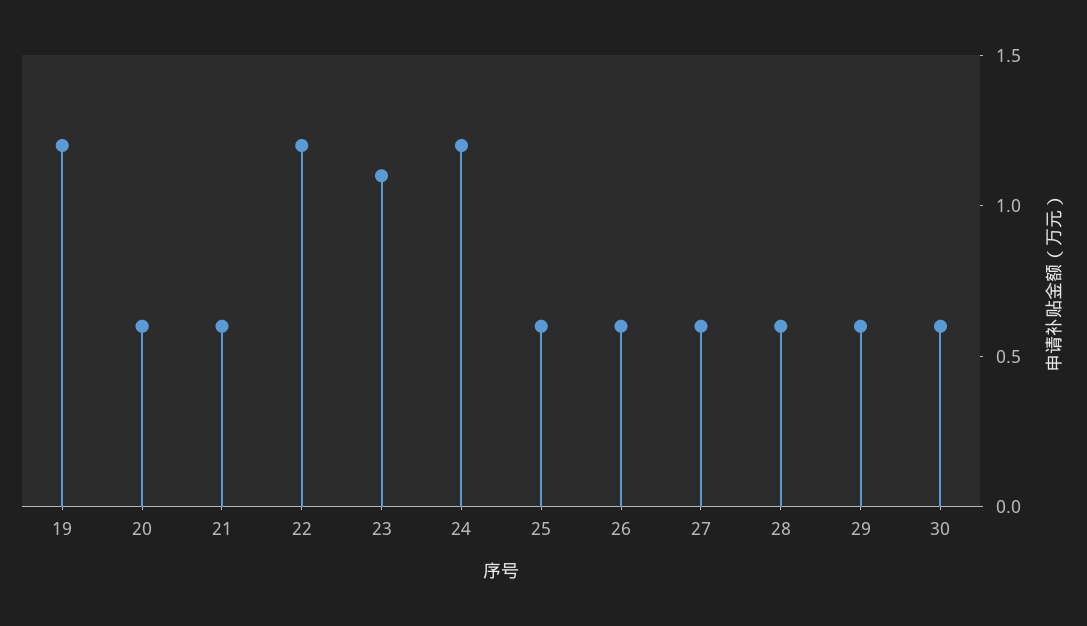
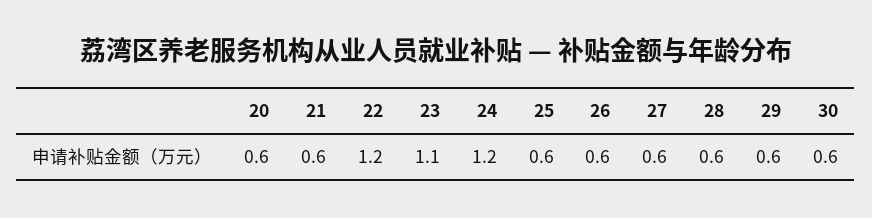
19: 1.2 -> none

